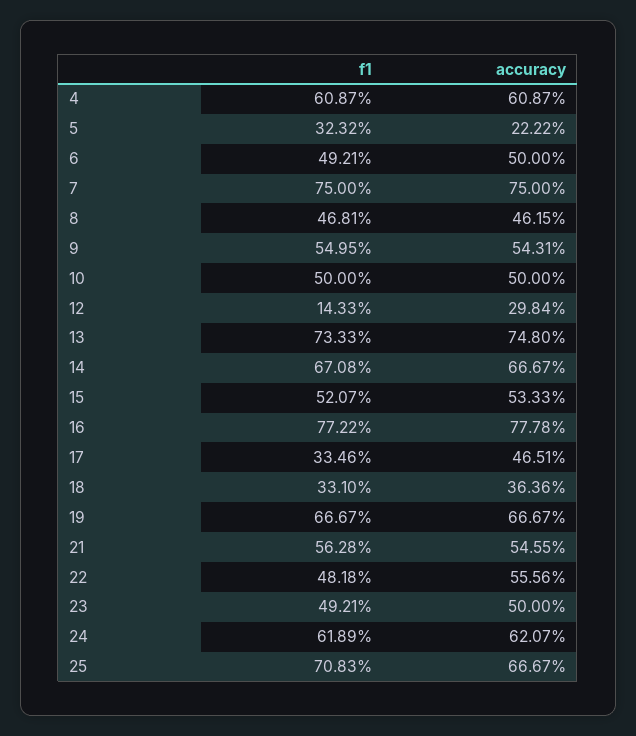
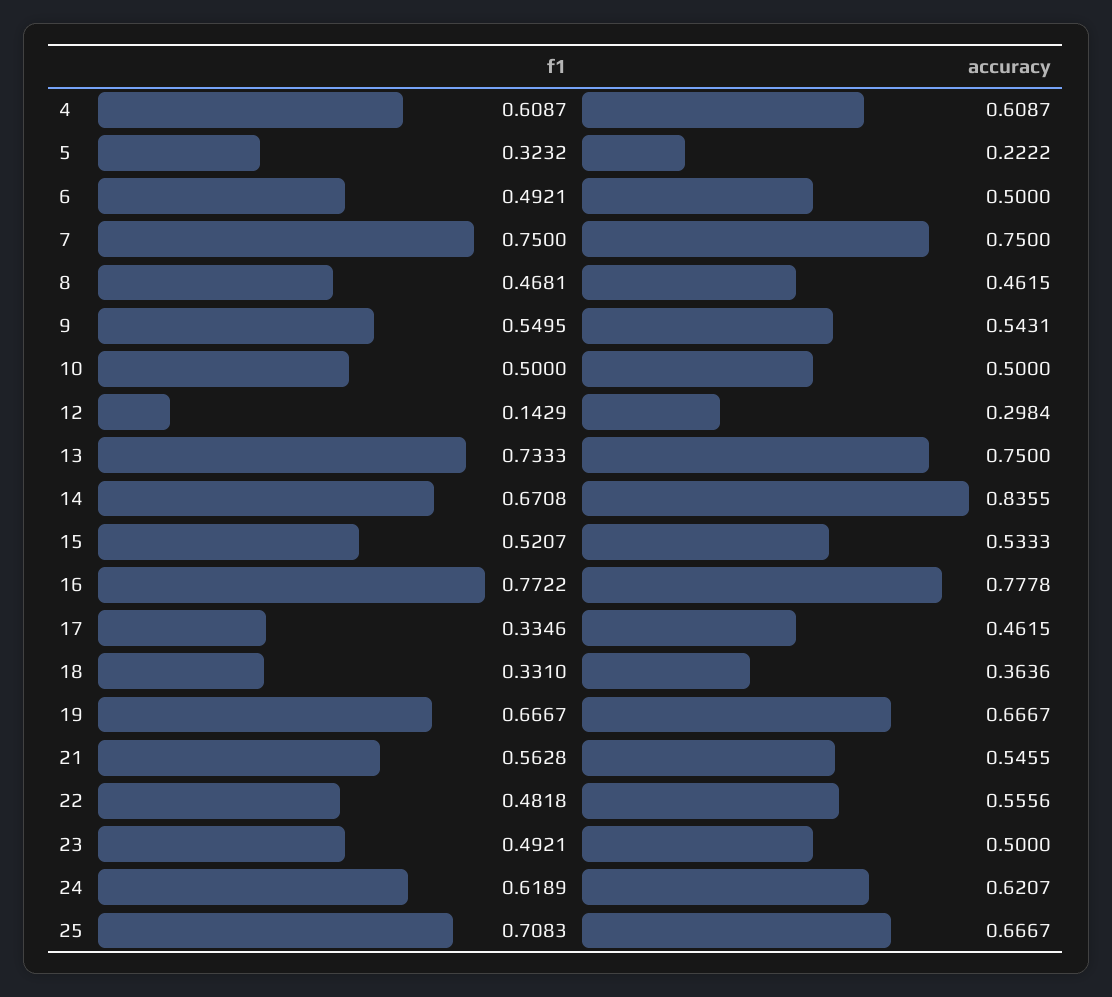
f1, 12: 0.1433 -> 0.1429
accuracy, 13: 0.748 -> 0.75
accuracy, 14: 0.6667 -> 0.8355
accuracy, 17: 0.4651 -> 0.4615

